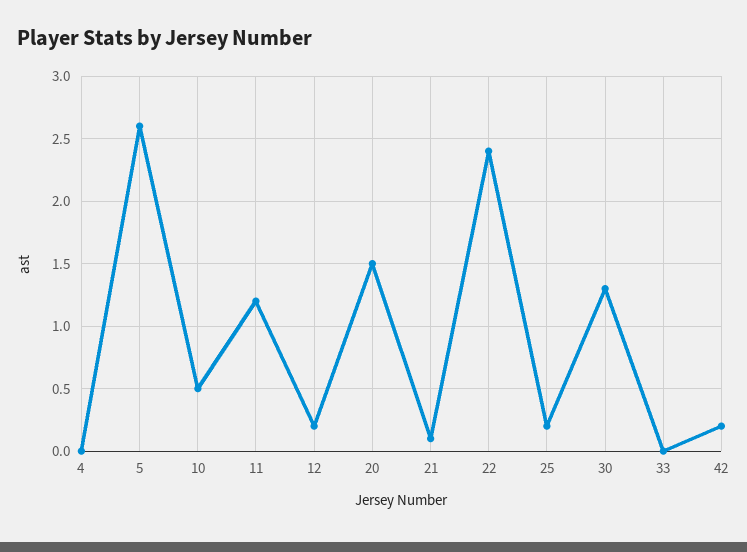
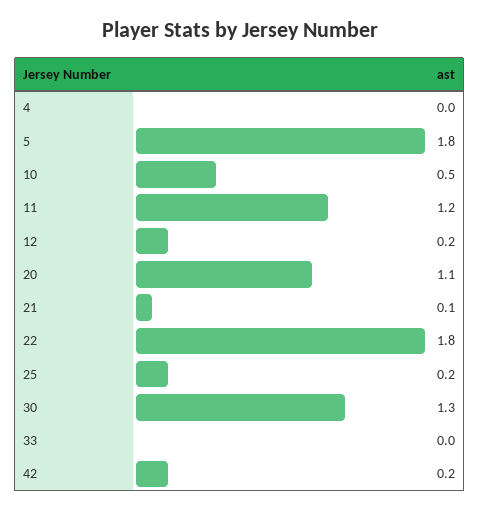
5: 2.6 -> 1.8
20: 1.5 -> 1.1
22: 2.4 -> 1.8

